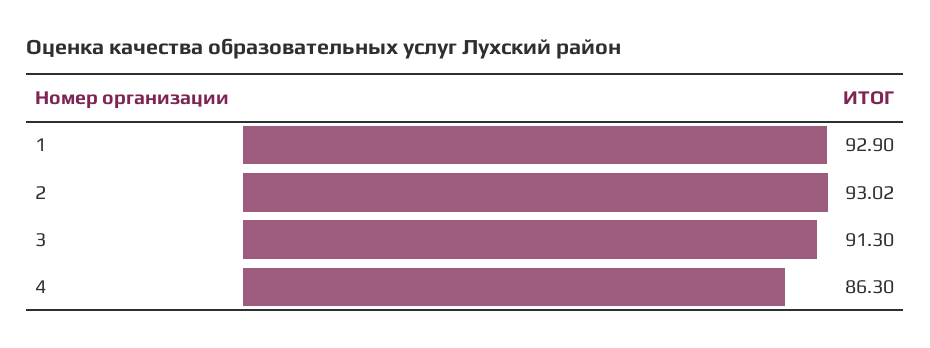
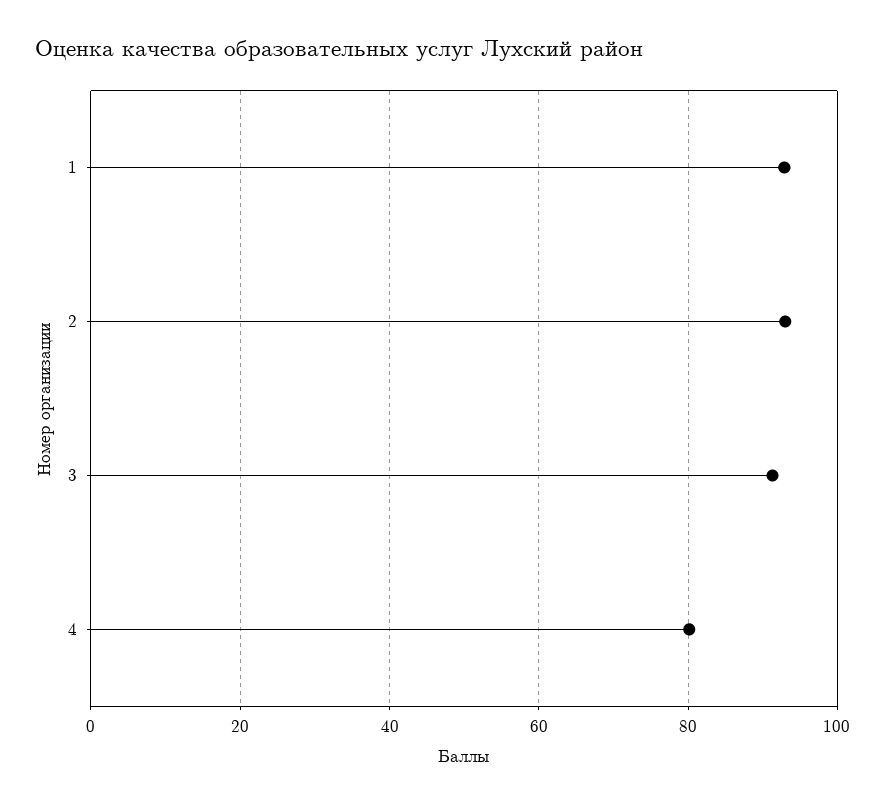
4: 86.3 -> 80

